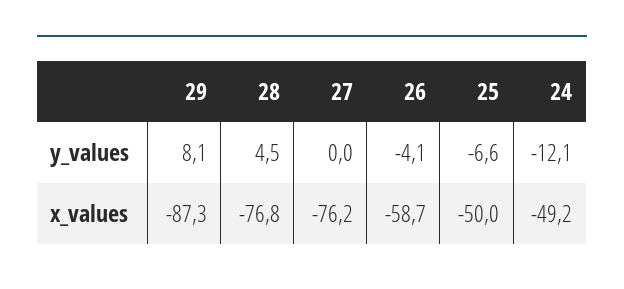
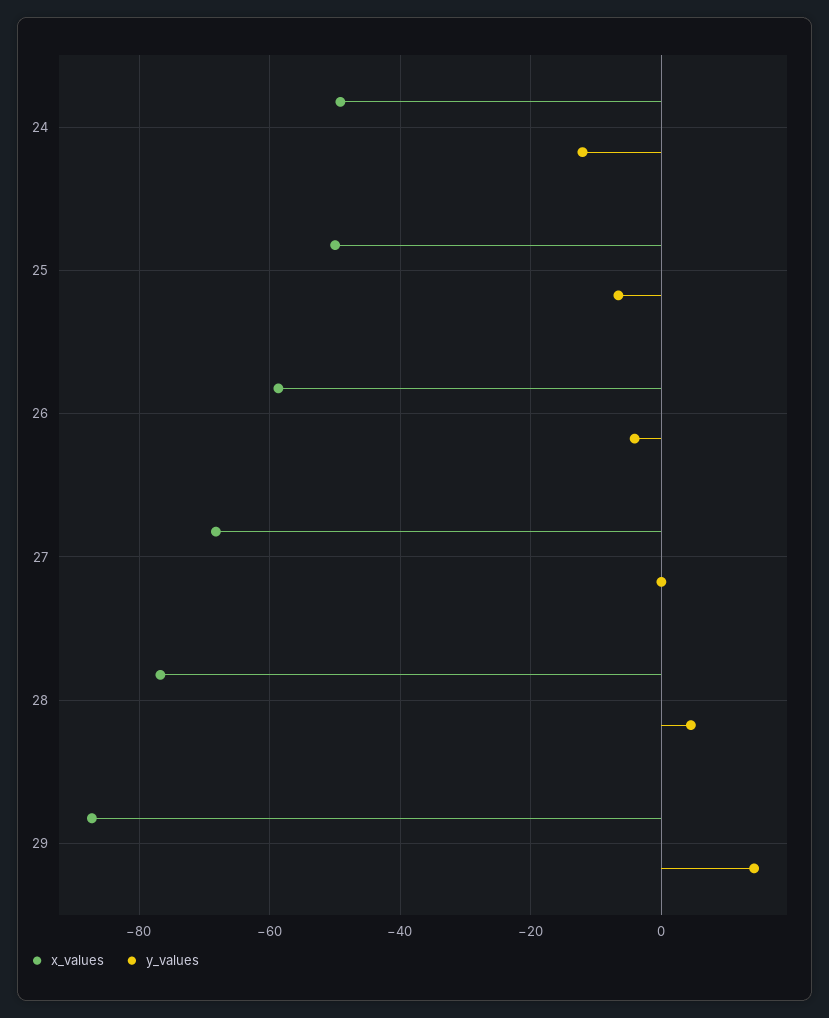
y_values, 29: 8.1 -> 14
x_values, 27: -76.2 -> -68

